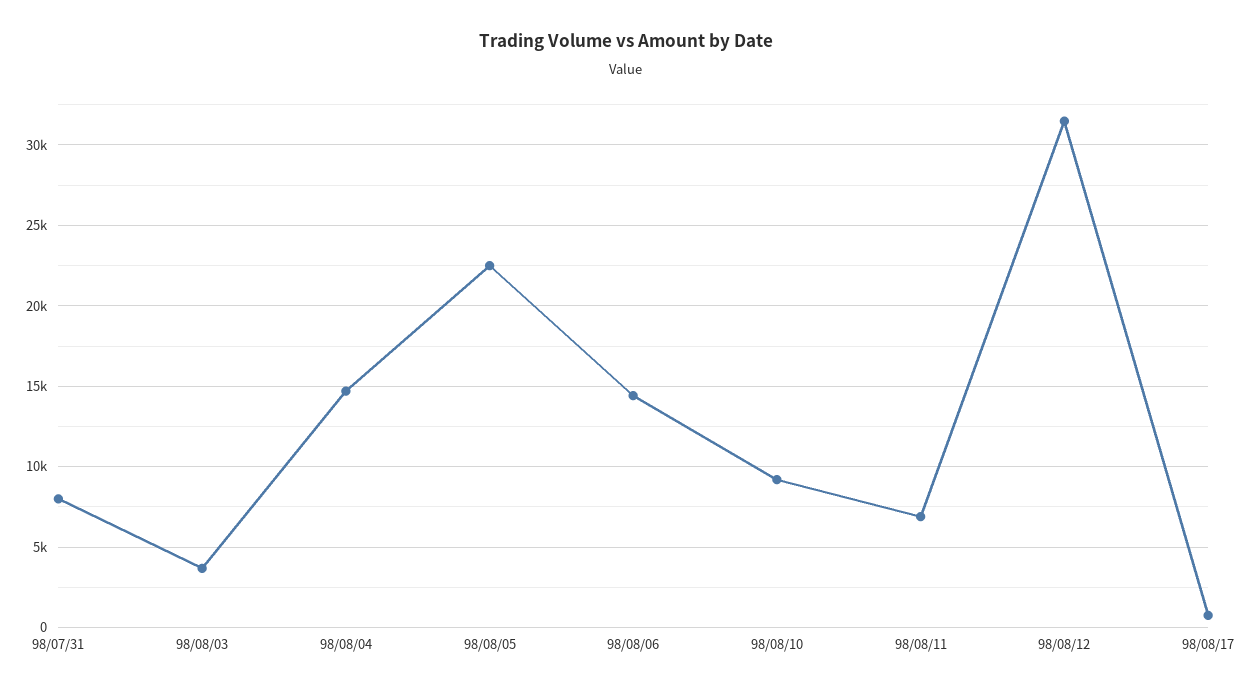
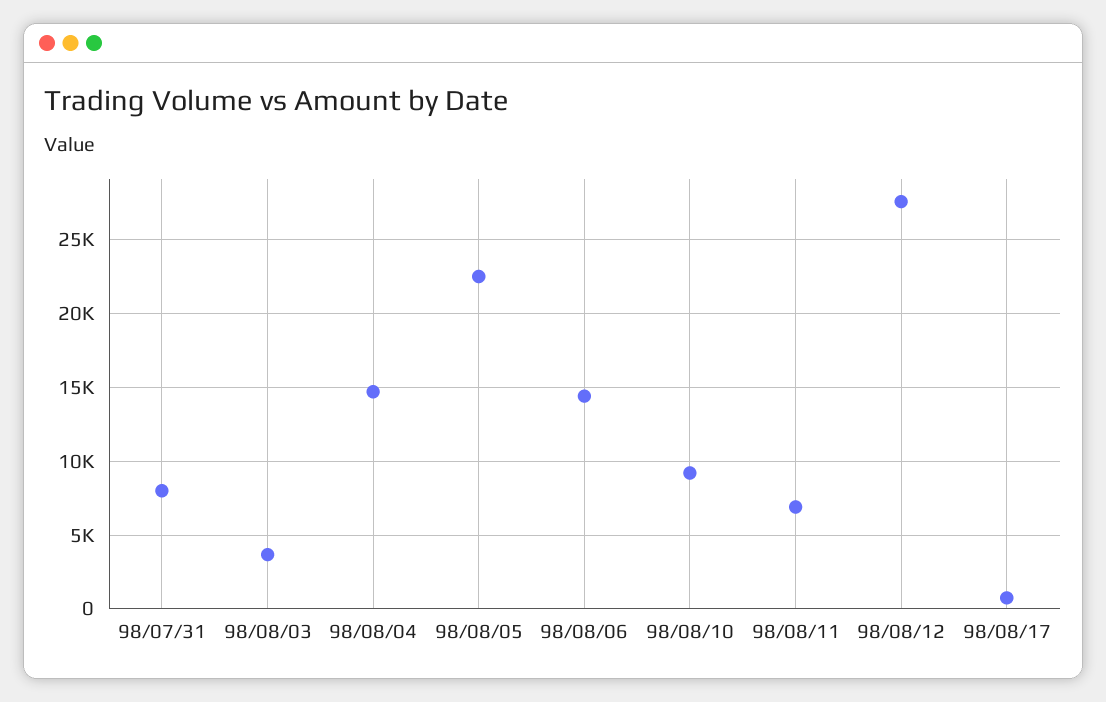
98/08/12: 31500 -> 27500

